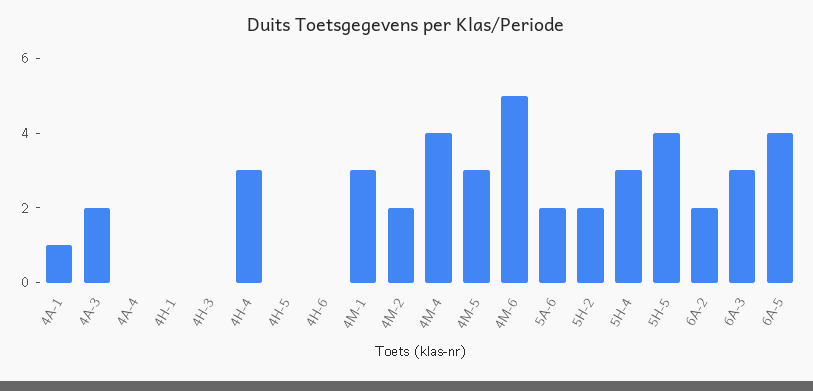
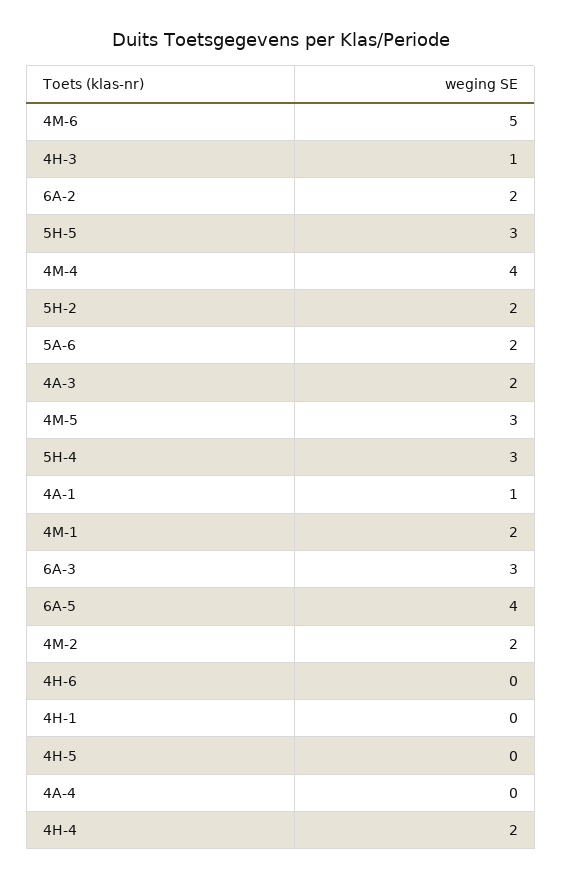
4H-3: 0 -> 1
4H-4: 3 -> 2
4M-1: 3 -> 2
5H-5: 4 -> 3

